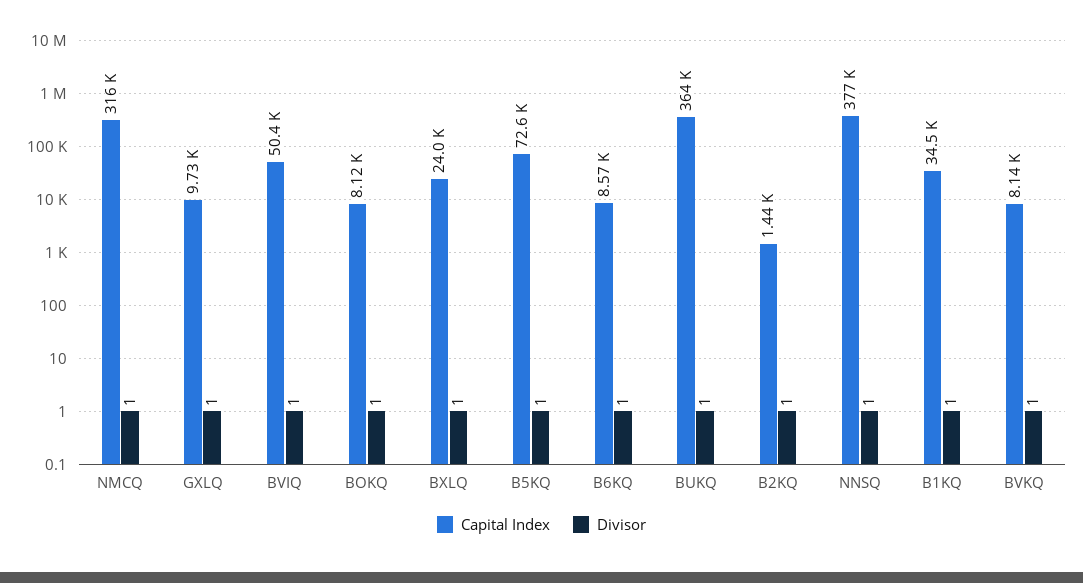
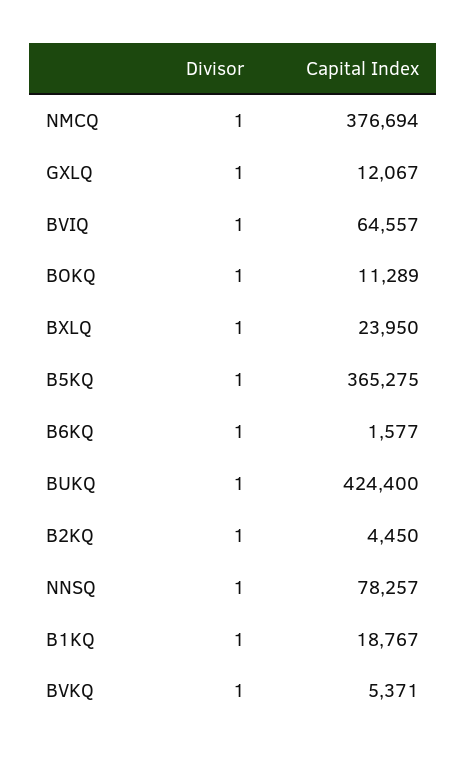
Capital Index, NMCQ: 316000 -> 376694
Capital Index, GXLQ: 9730 -> 12067
Capital Index, BVIQ: 50400 -> 64557
Capital Index, BOKQ: 8120 -> 11289
Capital Index, B5KQ: 72600 -> 365275
Capital Index, B6KQ: 8570 -> 1577
Capital Index, BUKQ: 364000 -> 424400
Capital Index, B2KQ: 1440 -> 4450
Capital Index, NNSQ: 377000 -> 78257
Capital Index, B1KQ: 34500 -> 18767
Capital Index, BVKQ: 8140 -> 5371

